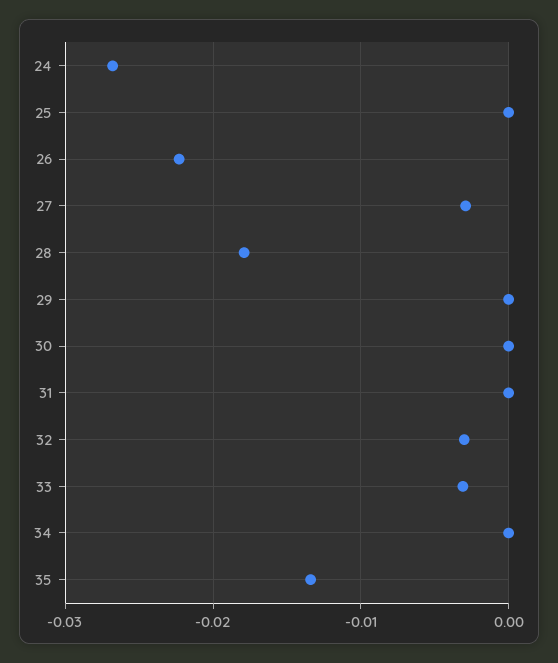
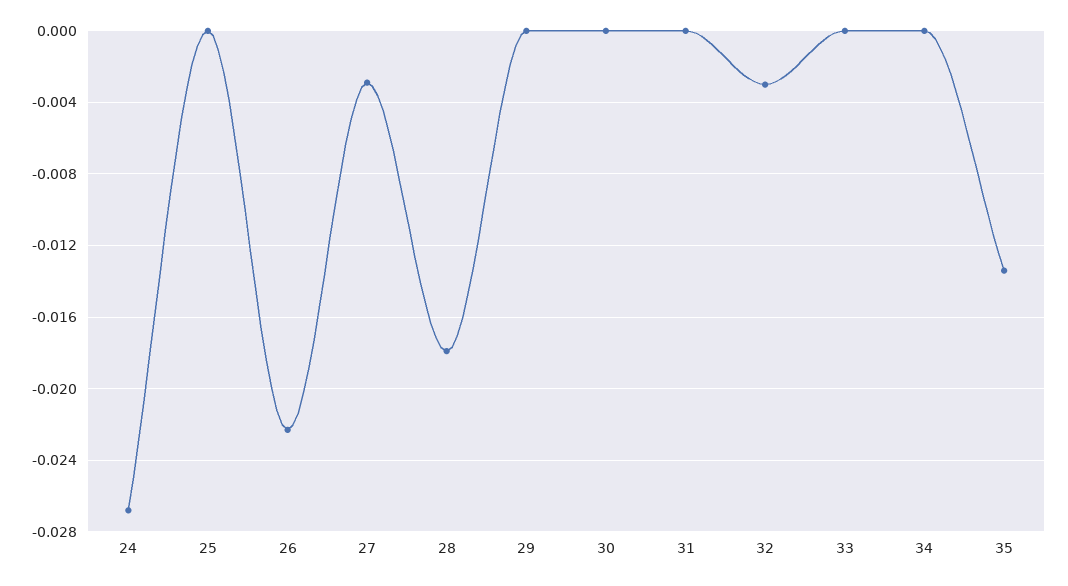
33: -0.003 -> 0

